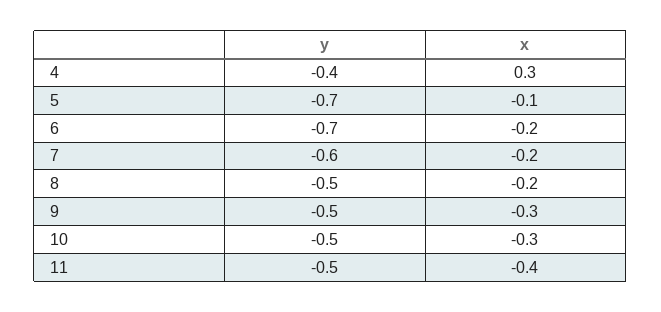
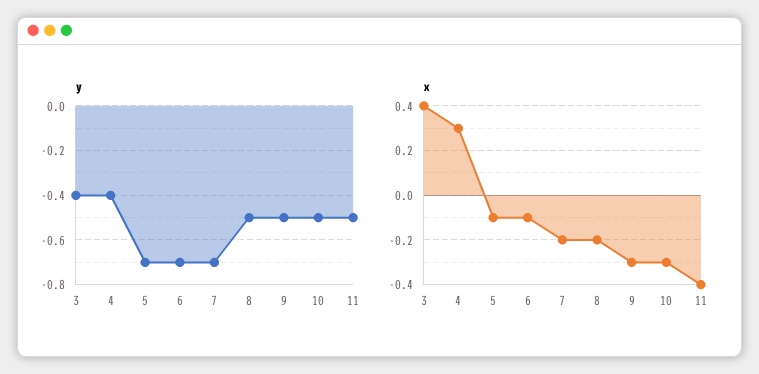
x, 6: -0.2 -> -0.1
y, 7: -0.6 -> -0.7
y, 3: none -> -0.4
x, 3: none -> 0.4

